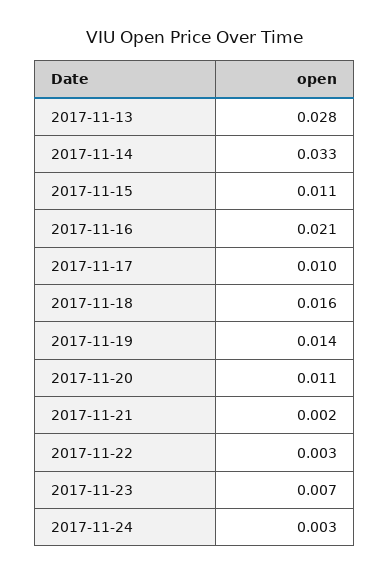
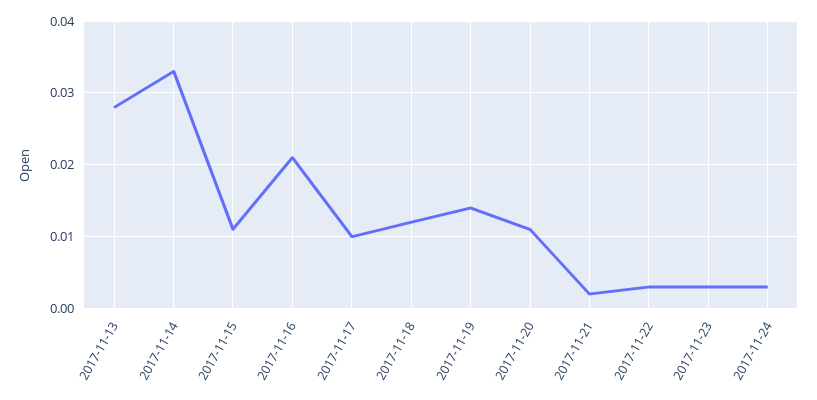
2017-11-18: 0.016 -> 0.012
2017-11-23: 0.007 -> 0.003

